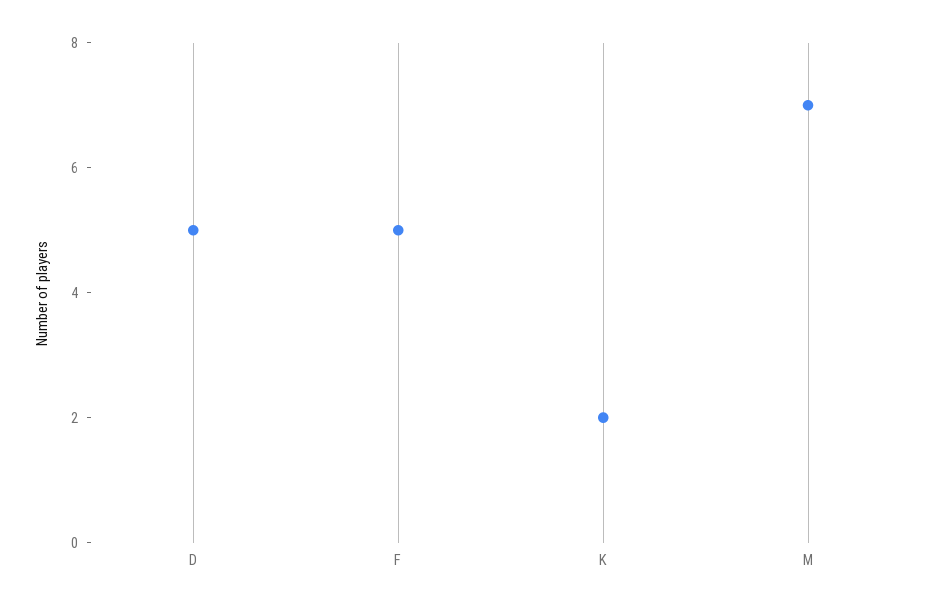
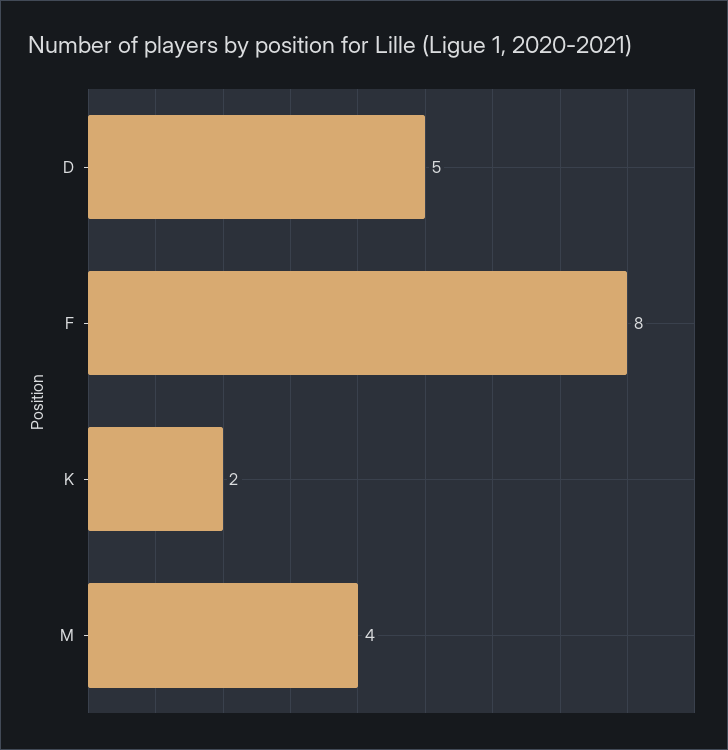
F: 5 -> 8
M: 7 -> 4

